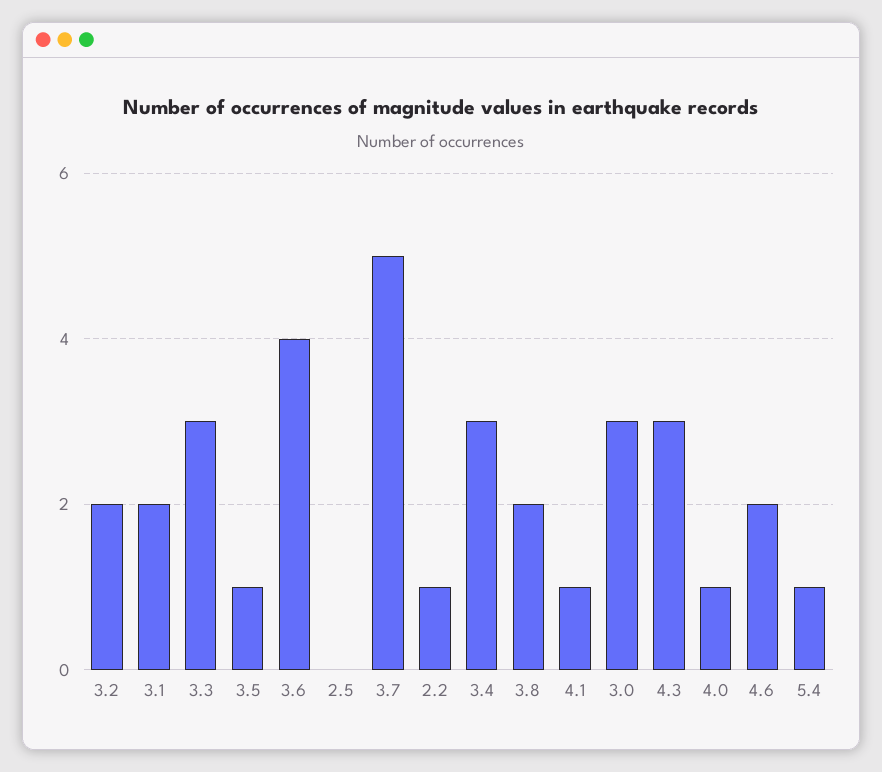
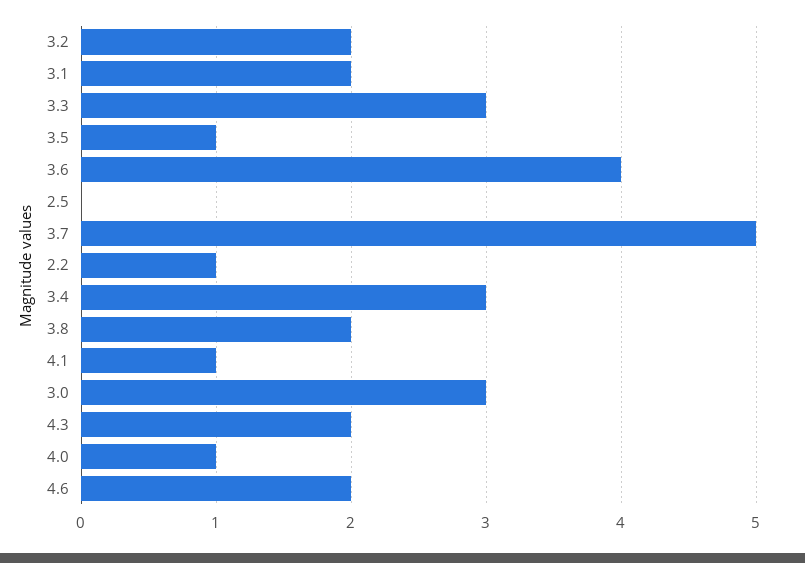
4.3: 3 -> 2
5.4: 1 -> none

